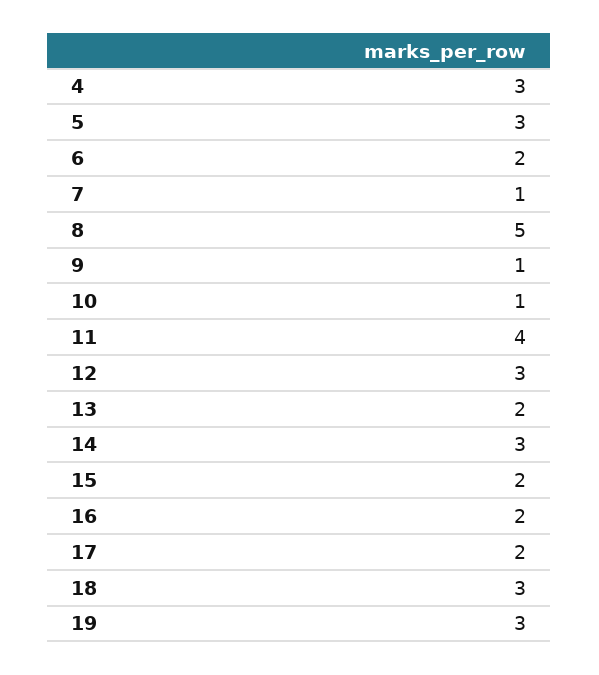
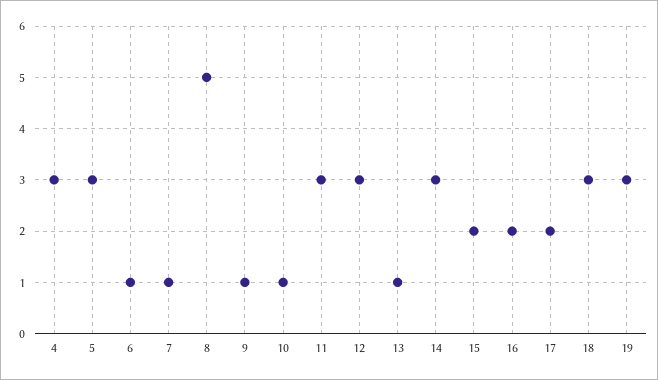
6: 2 -> 1
11: 4 -> 3
13: 2 -> 1

